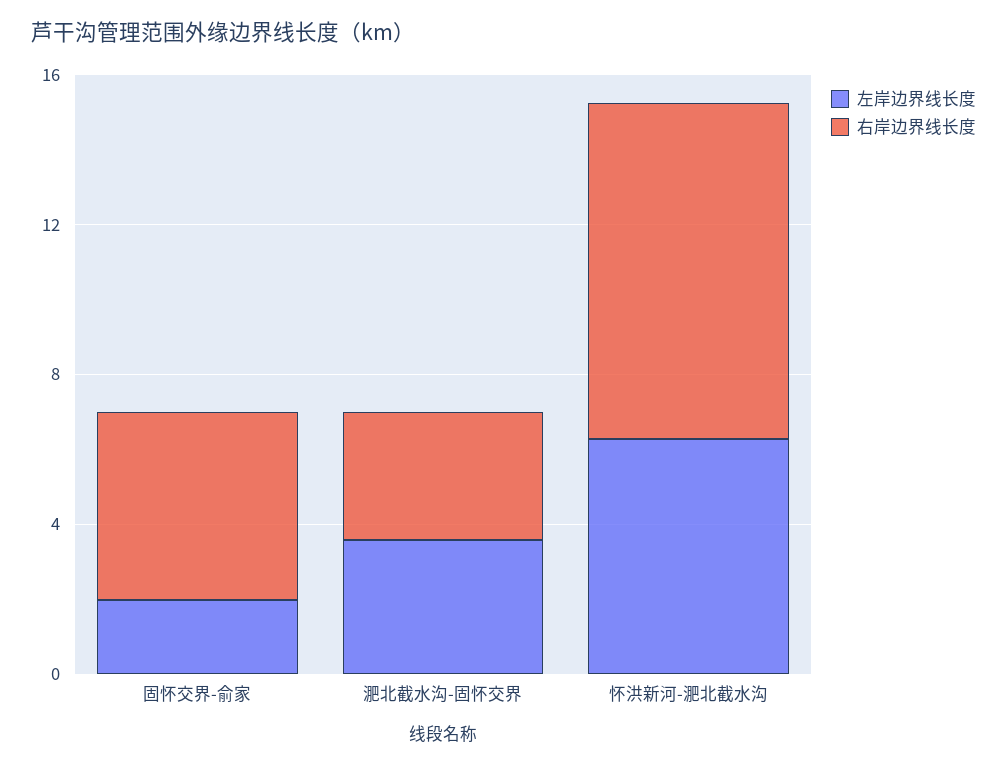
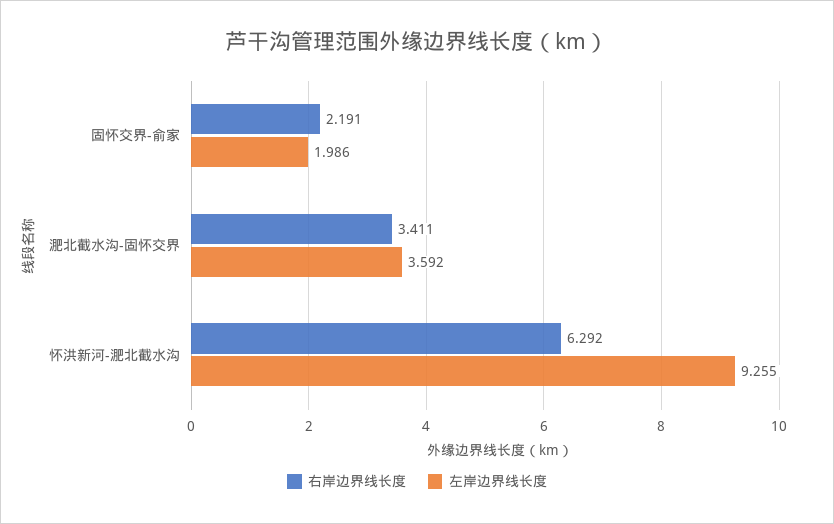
右岸边界线长度, 固怀交界-俞家: 5 -> 2.191
左岸边界线长度, 怀洪新河-淝北截水沟: 6 -> 9.255
右岸边界线长度, 怀洪新河-淝北截水沟: 9 -> 6.292

